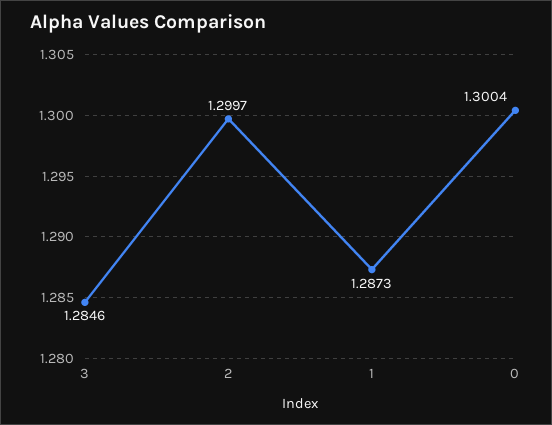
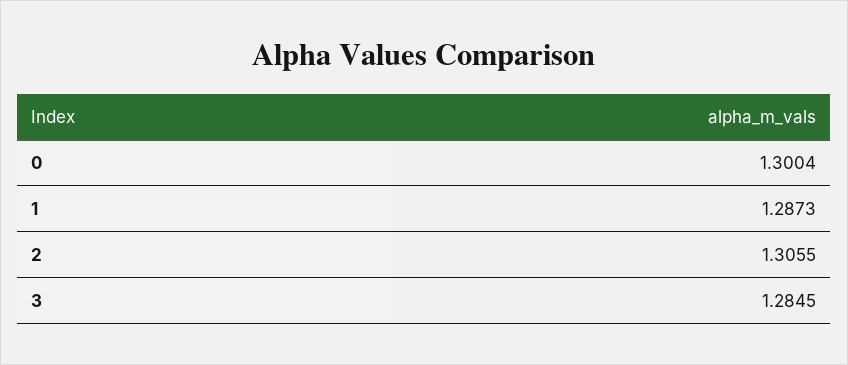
3: 1.2846 -> 1.2845
2: 1.2997 -> 1.3055

